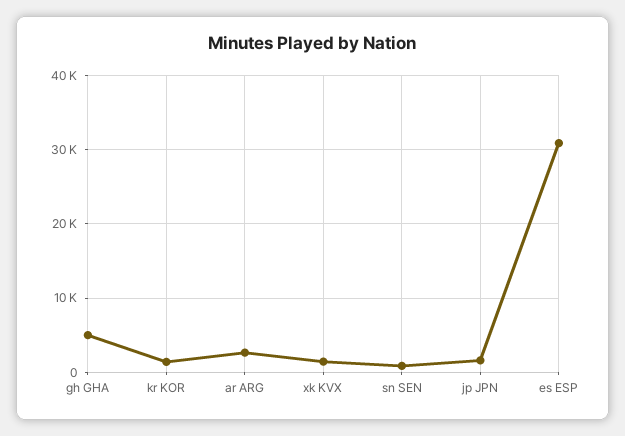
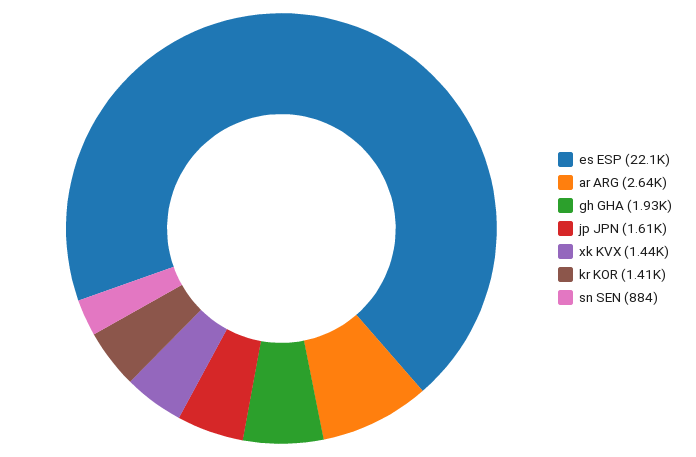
gh GHA: 5000 -> 1930
es ESP: 31000 -> 22100

